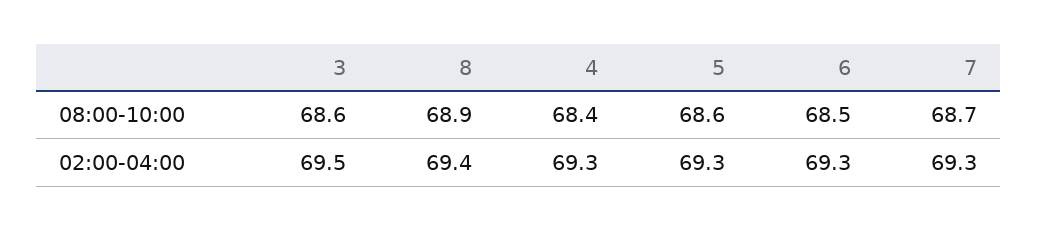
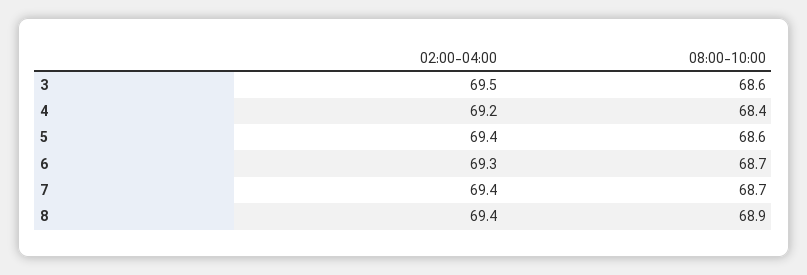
6, 08:00-10:00: 68.5 -> 68.7
4, 02:00-04:00: 69.3 -> 69.2
5, 02:00-04:00: 69.3 -> 69.4
7, 02:00-04:00: 69.3 -> 69.4

